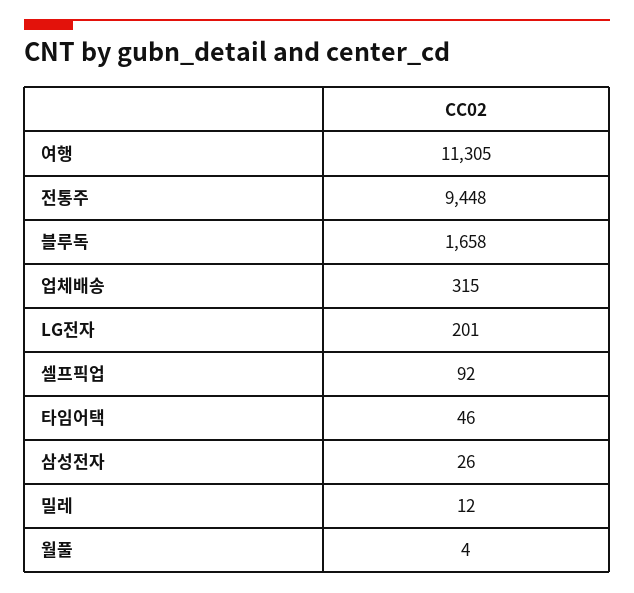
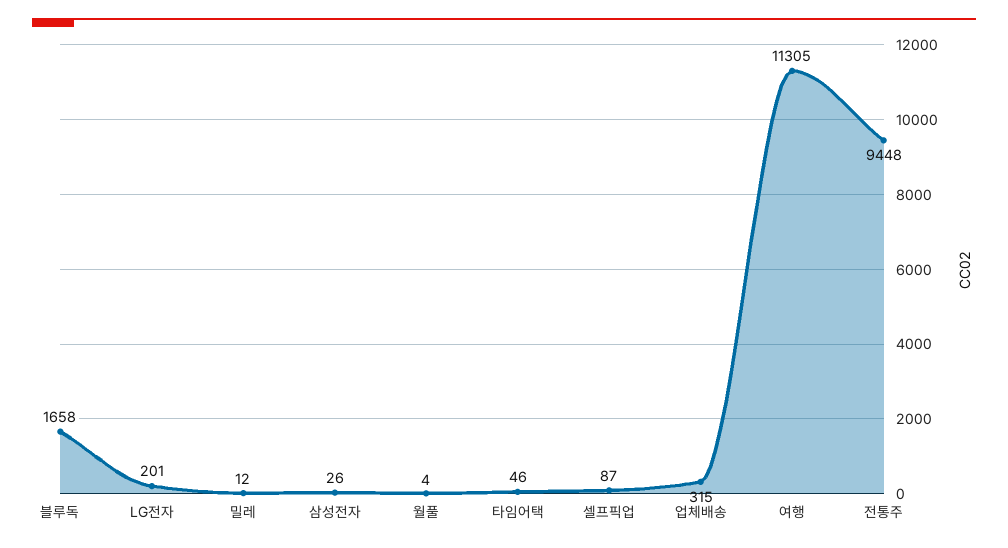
셀프픽업: 92 -> 87

